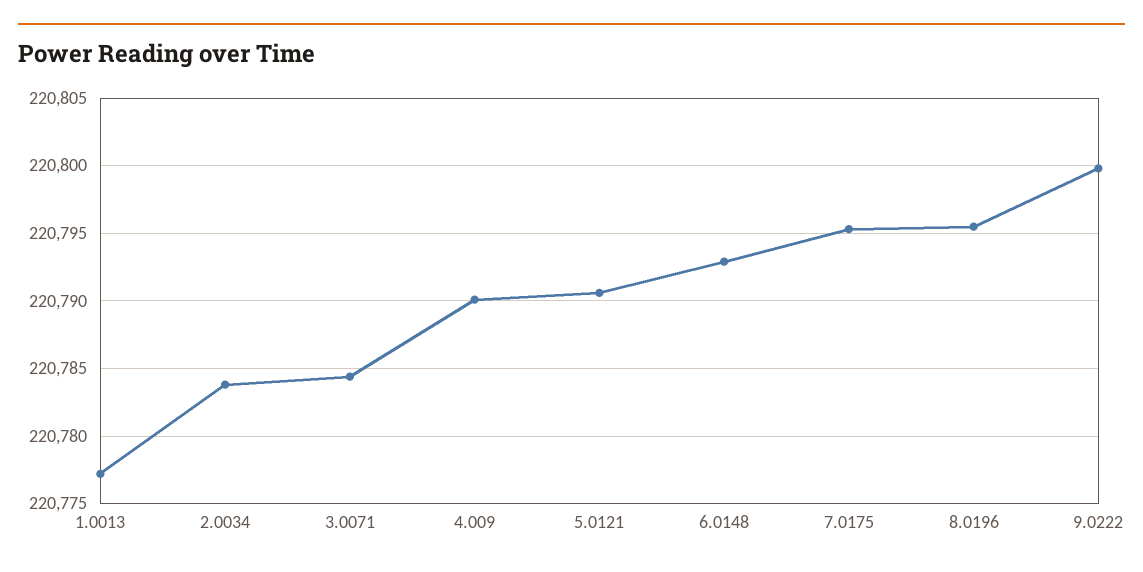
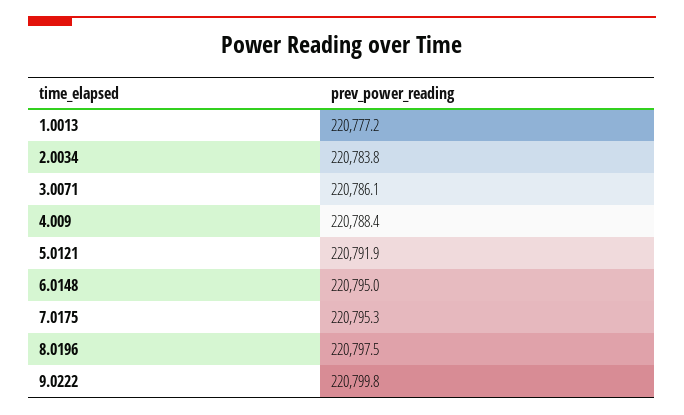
3.0071: 220784.5 -> 220786.1
4.009: 220790 -> 220788.4
5.0121: 220790.5 -> 220791.9
6.0148: 220793 -> 220795
8.0196: 220795.5 -> 220797.5

